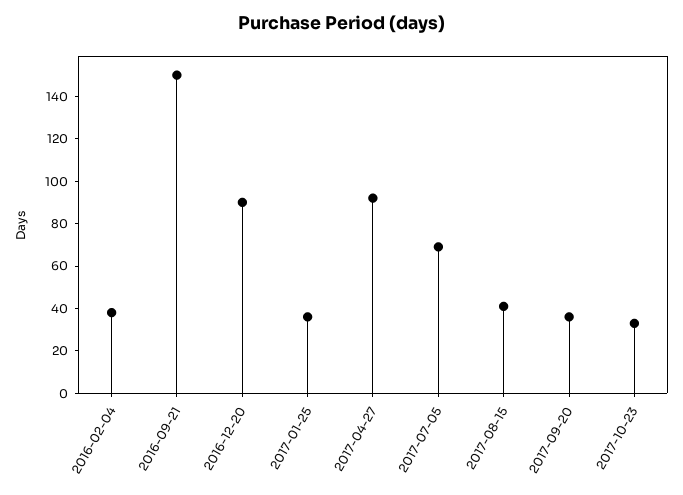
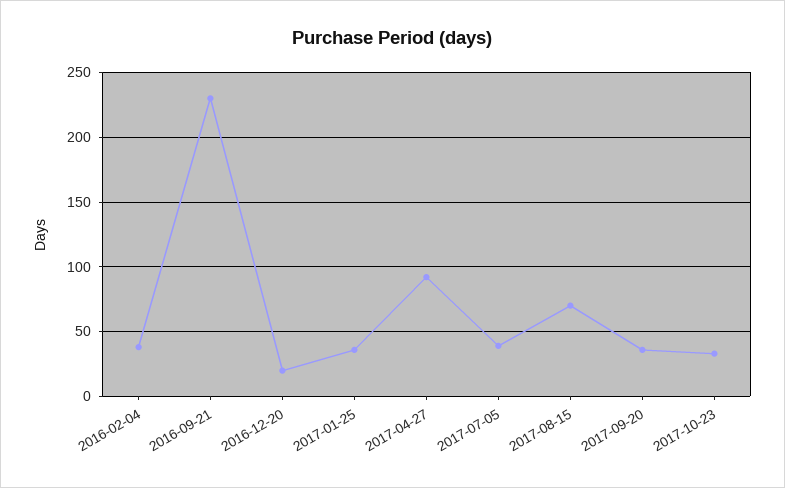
2016-09-21: 150 -> 230
2016-12-20: 90 -> 20
2017-07-05: 70 -> 40
2017-08-15: 40 -> 70

